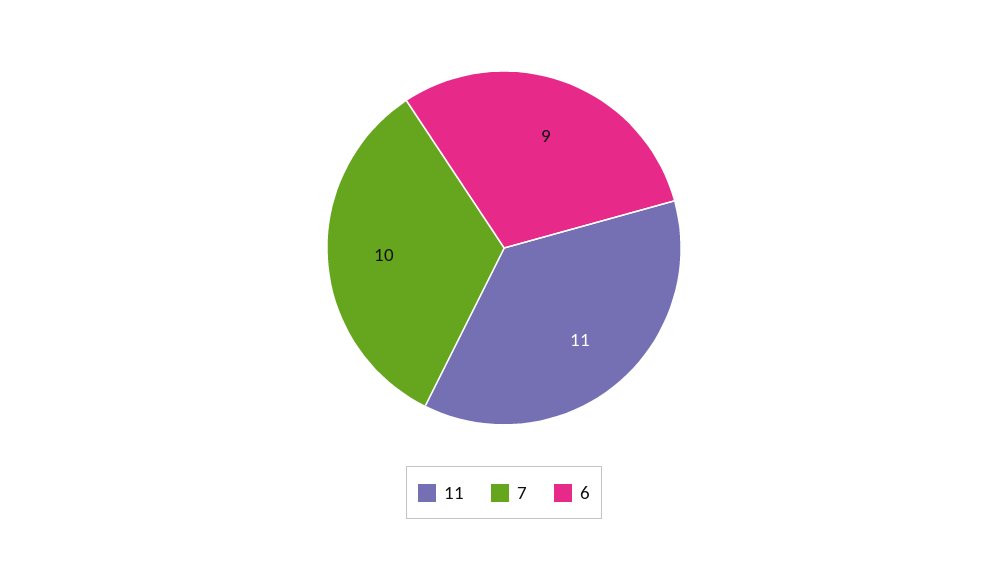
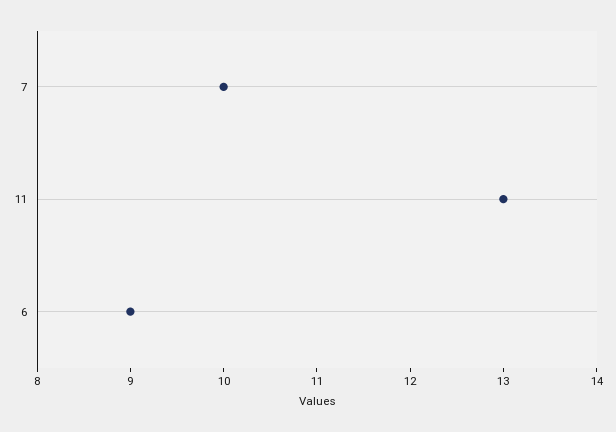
11: 11 -> 13

